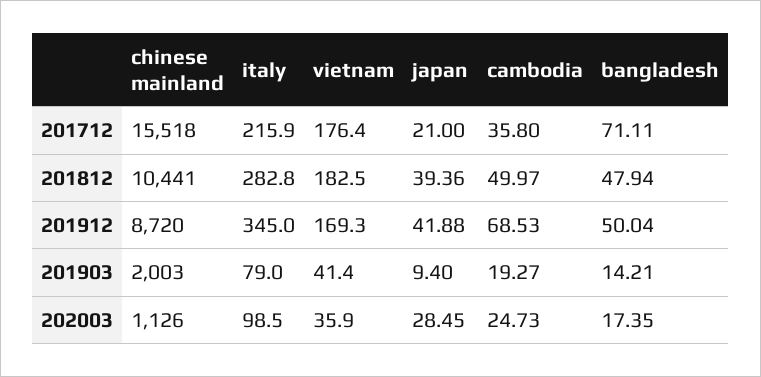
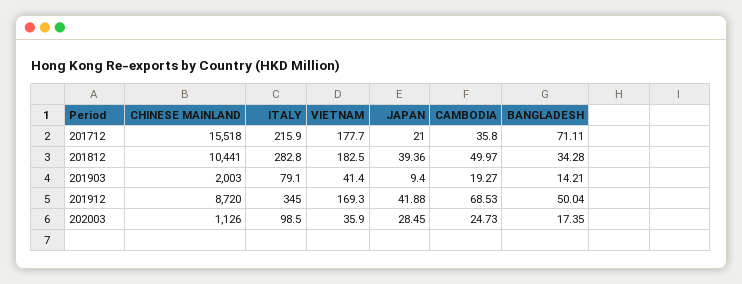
vietnam, 201712: 176.4 -> 177.7
bangladesh, 201812: 47.94 -> 34.28
italy, 201903: 79 -> 79.1

